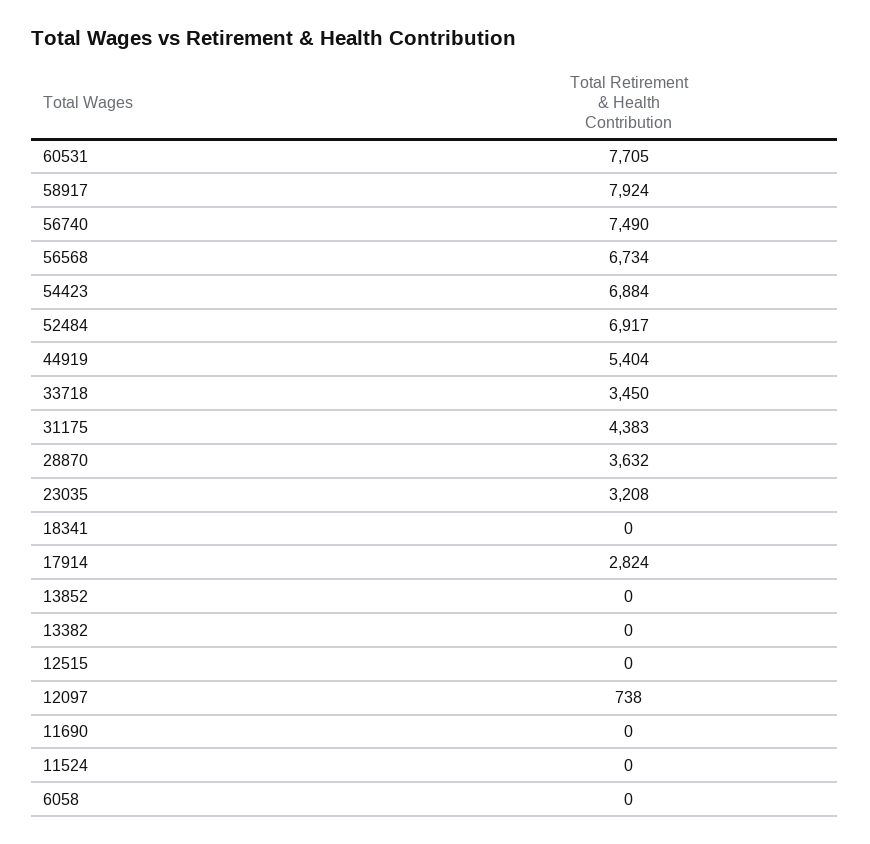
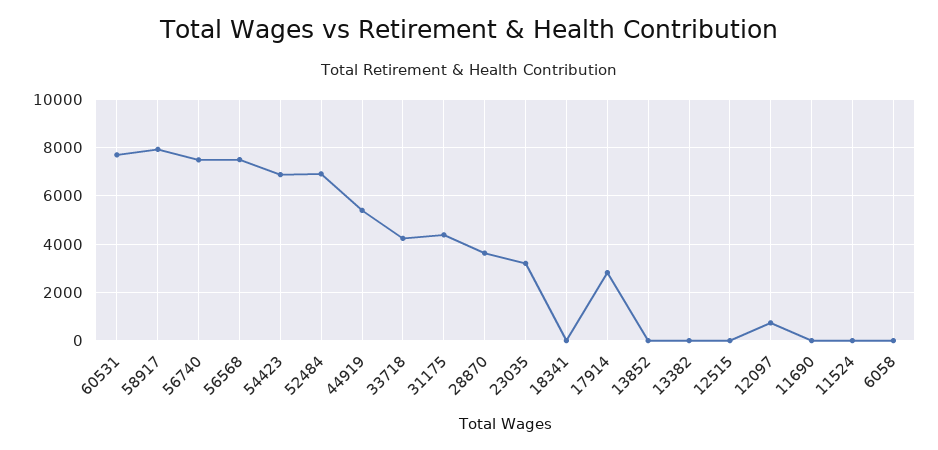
56568: 6734 -> 7500
33718: 3450 -> 4250

